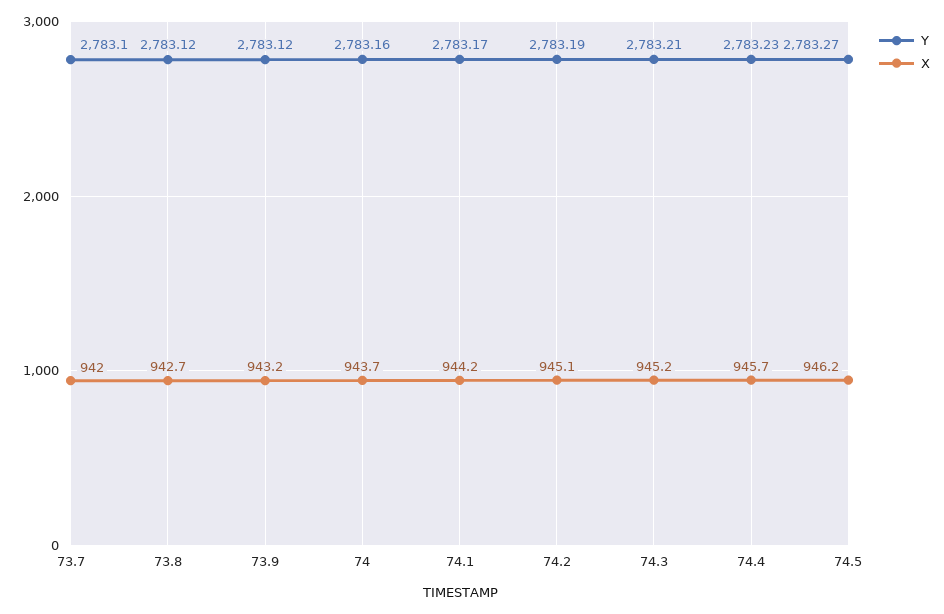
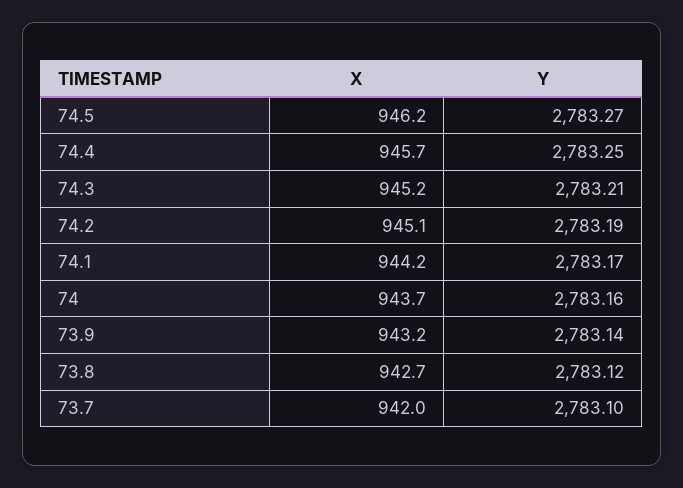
Y, 73.9: 2783.12 -> 2783.14
Y, 74.4: 2783.23 -> 2783.25

